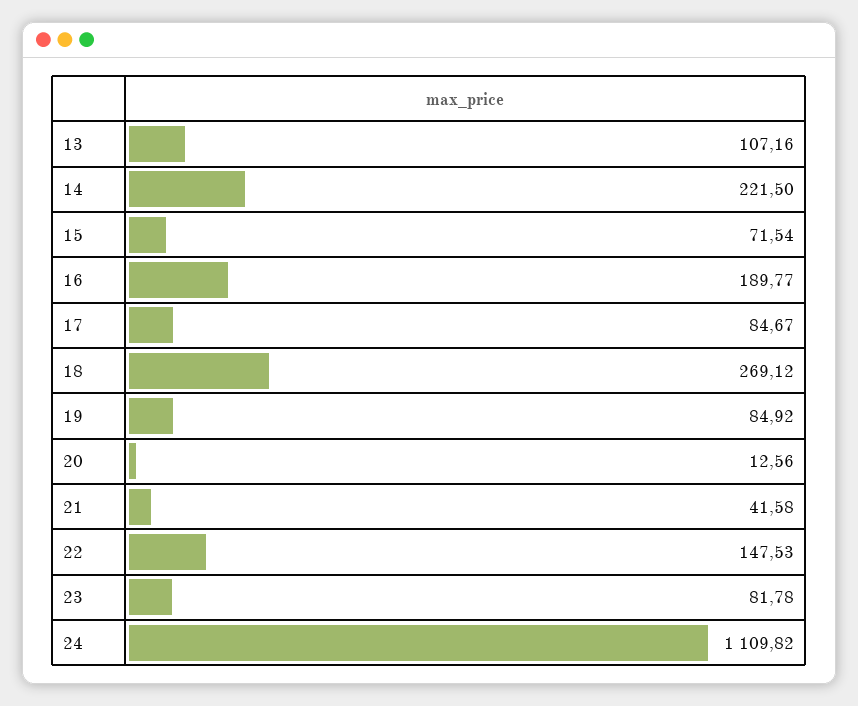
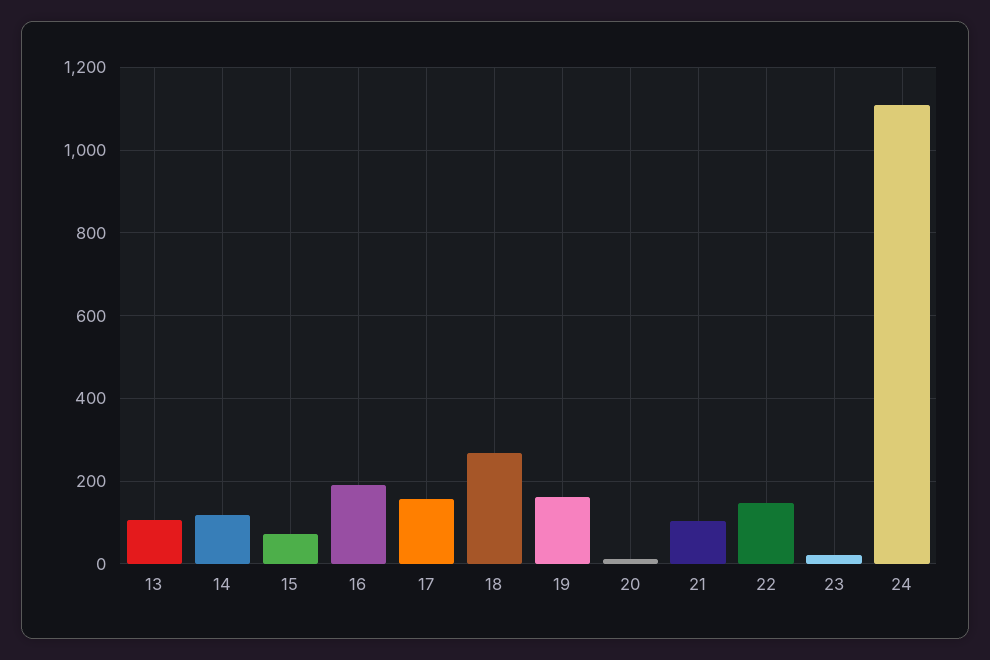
14: 221.5 -> 120
17: 84.67 -> 160
19: 84.92 -> 160
21: 41.58 -> 100
23: 81.78 -> 20

